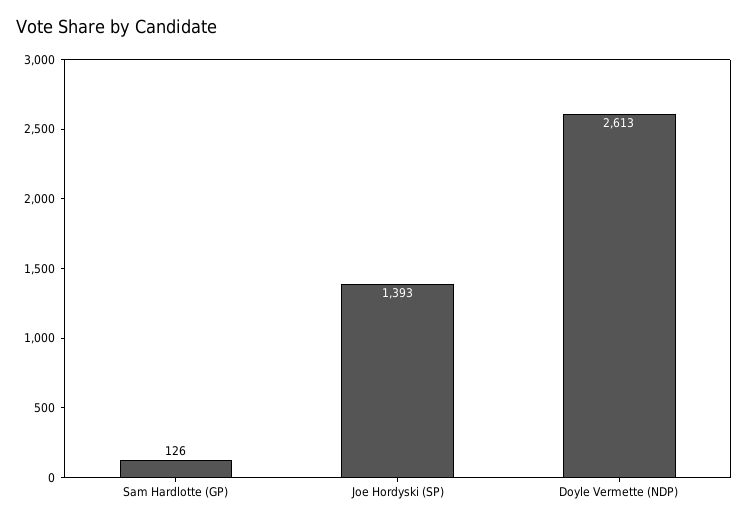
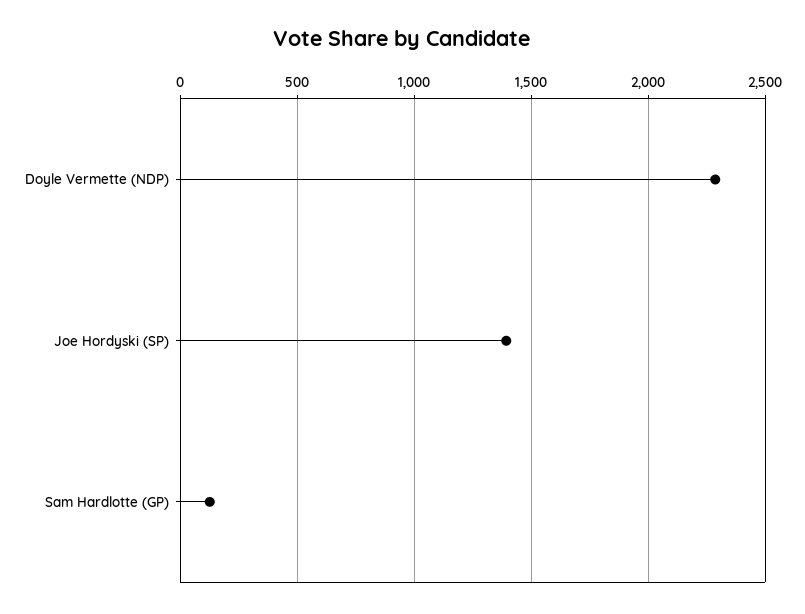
Doyle Vermette (NDP): 2613 -> 2300

